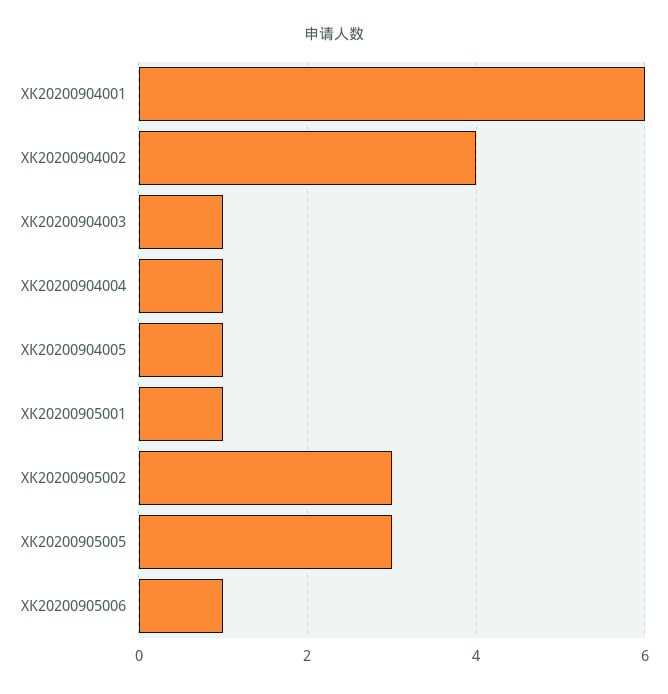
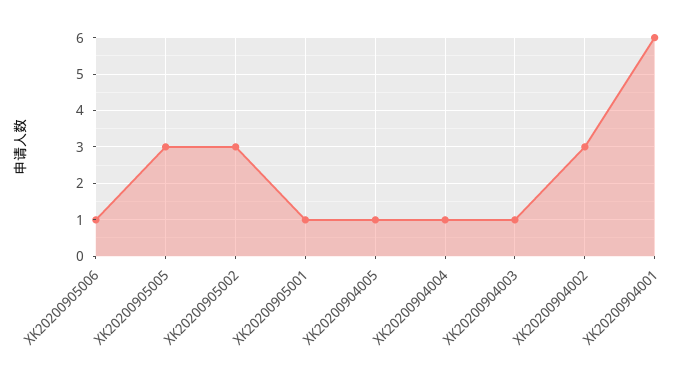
XK20200904002: 4 -> 3

